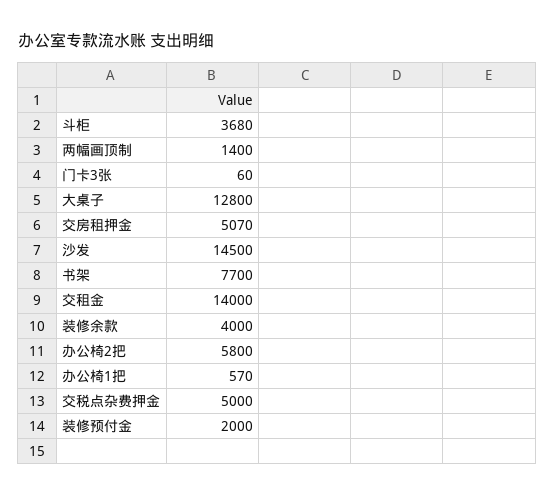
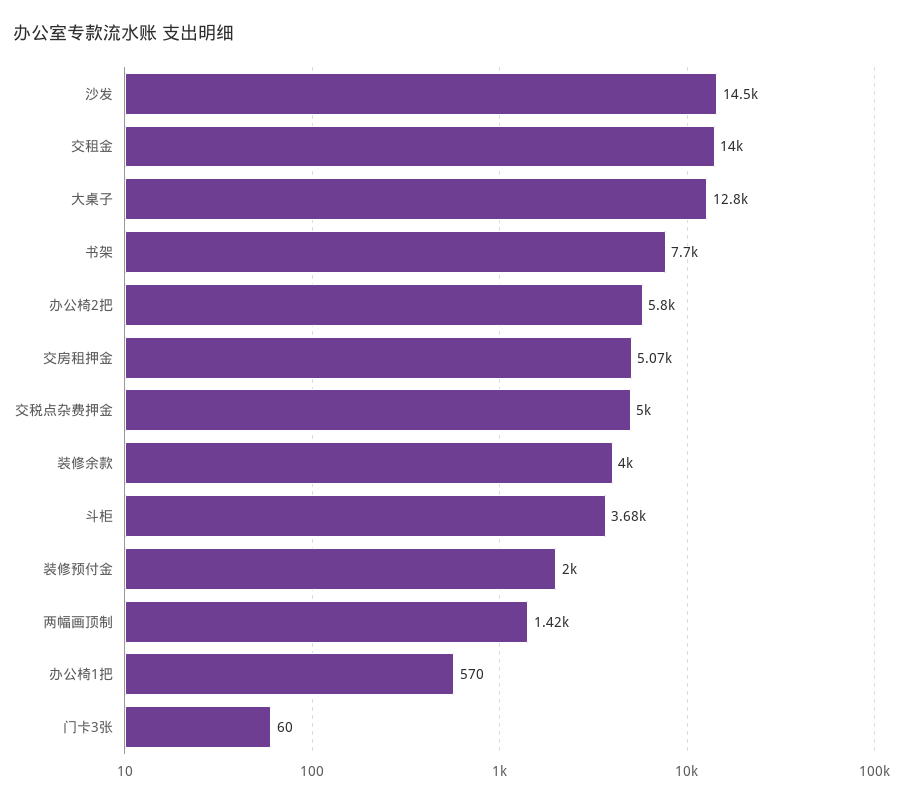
两幅画顶制: 1400 -> 1420

